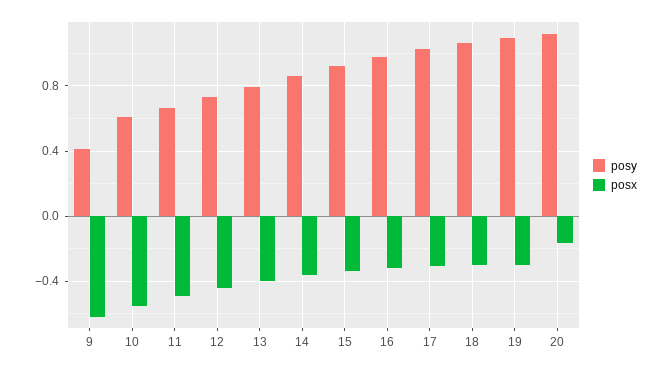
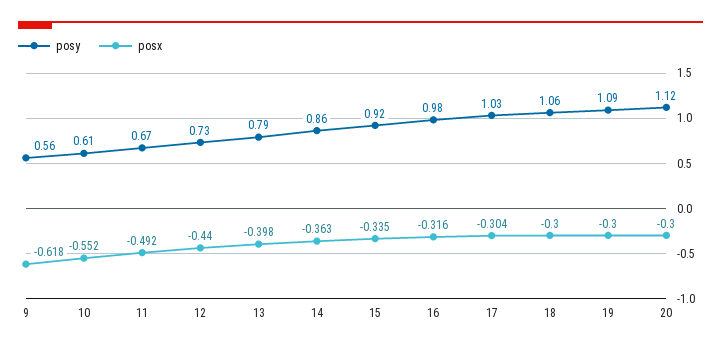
posy, 9: 0.4 -> 0.56
posx, 20: -0.15 -> -0.3

